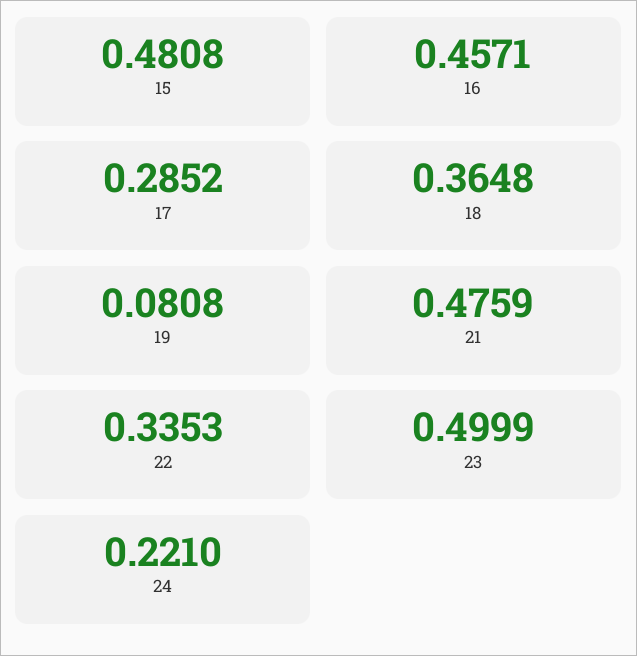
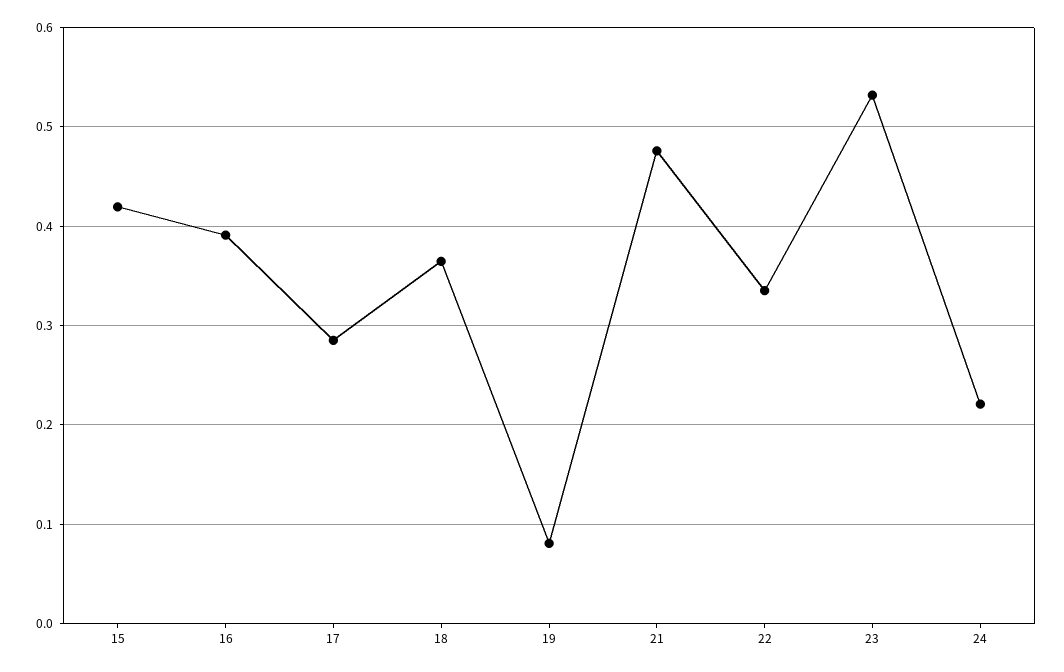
15: 0.4808 -> 0.42
16: 0.4571 -> 0.39
23: 0.4999 -> 0.53

